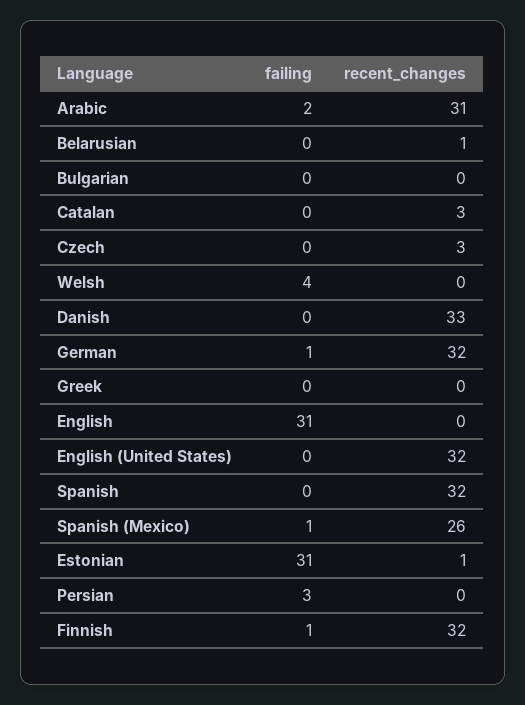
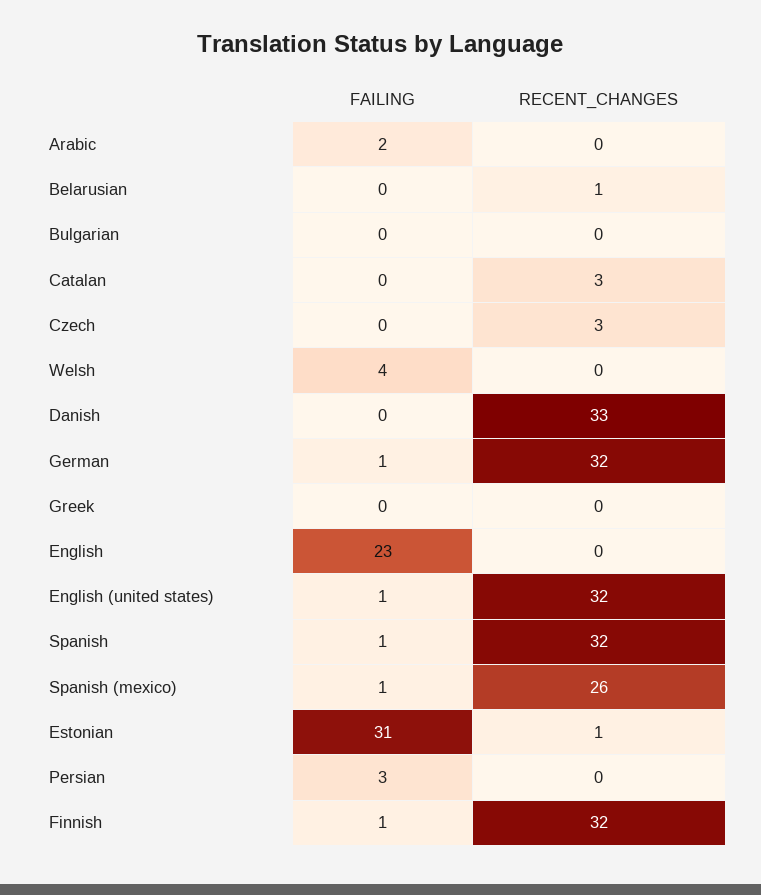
recent_changes, Arabic: 31 -> 0
failing, English: 31 -> 23
failing, English (United States): 0 -> 1
failing, Spanish: 0 -> 1

